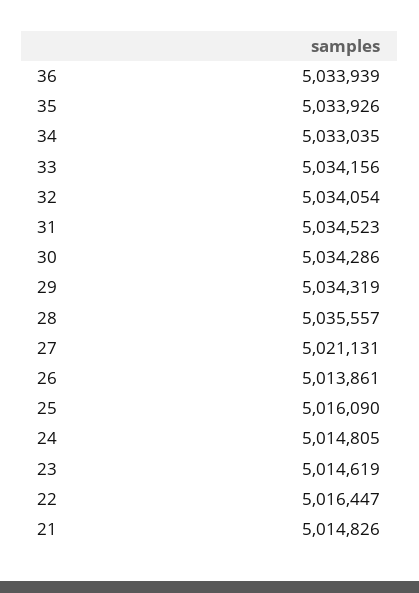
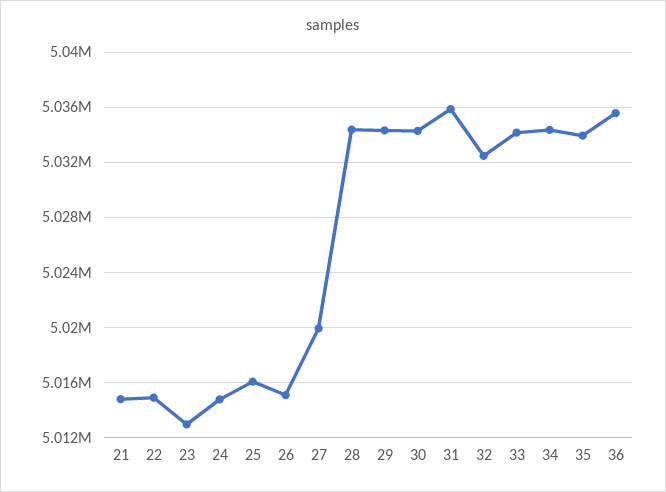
36: 5033939 -> 5035500
34: 5033035 -> 5034500
32: 5034054 -> 5032500
31: 5034523 -> 5036000
28: 5035557 -> 5034500
27: 5021131 -> 5020000
26: 5013861 -> 5015000
23: 5014619 -> 5013000
22: 5016447 -> 5015000

